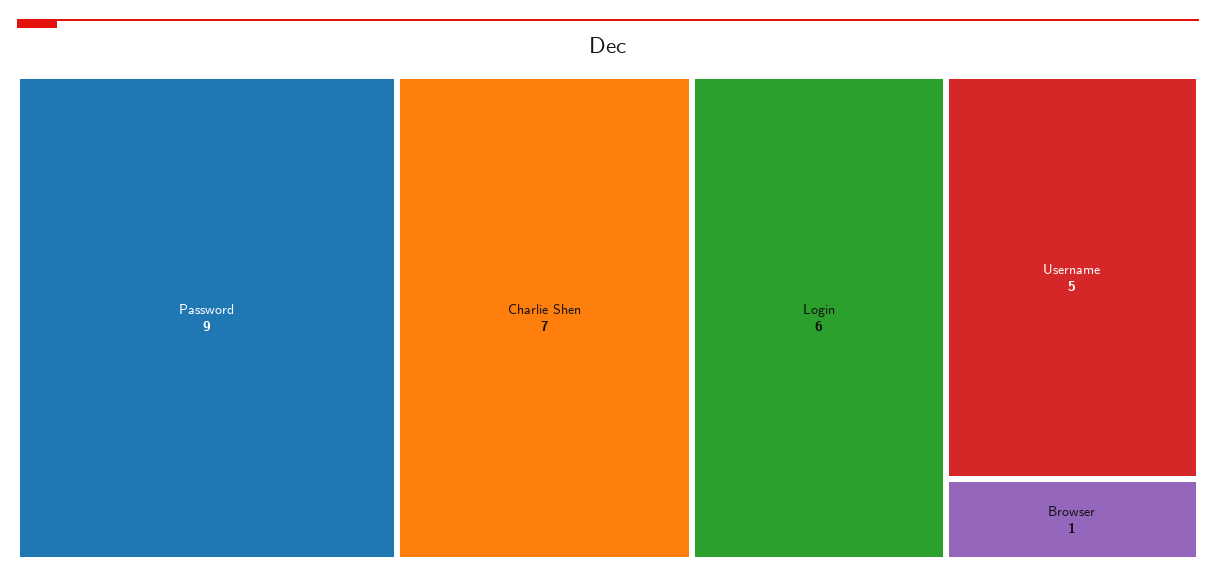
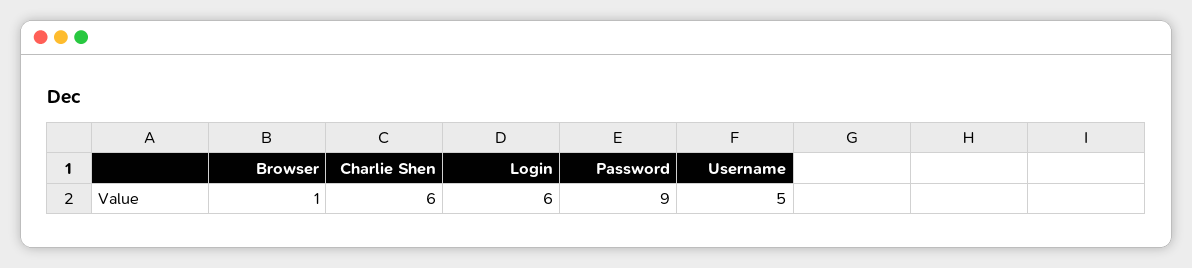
Charlie Shen: 7 -> 6

